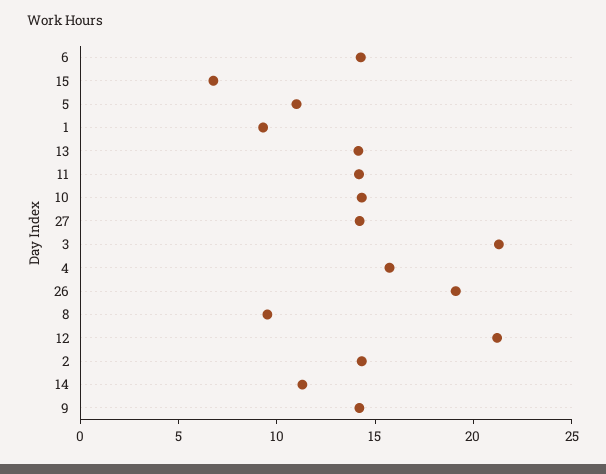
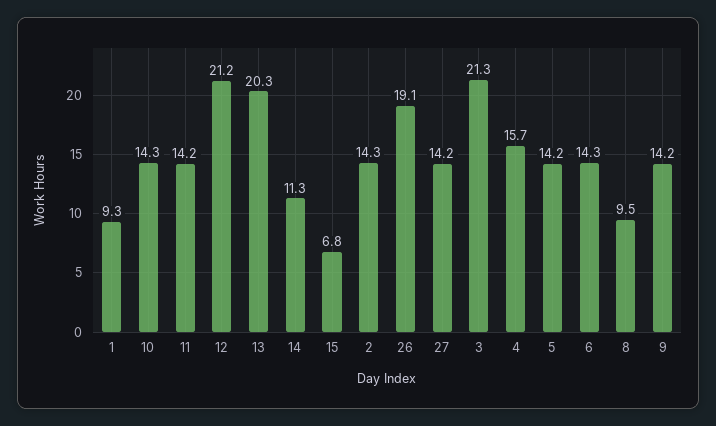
5: 11 -> 14.2
13: 14 -> 20.3

